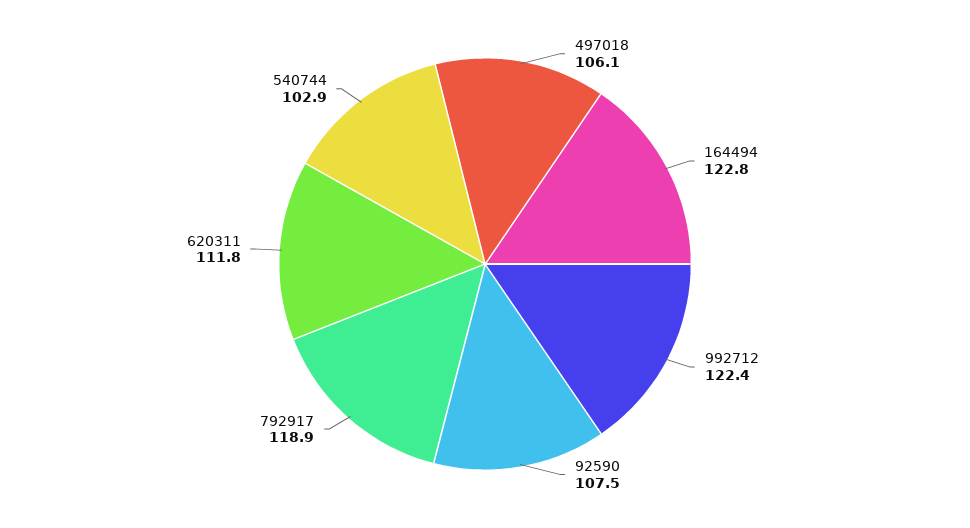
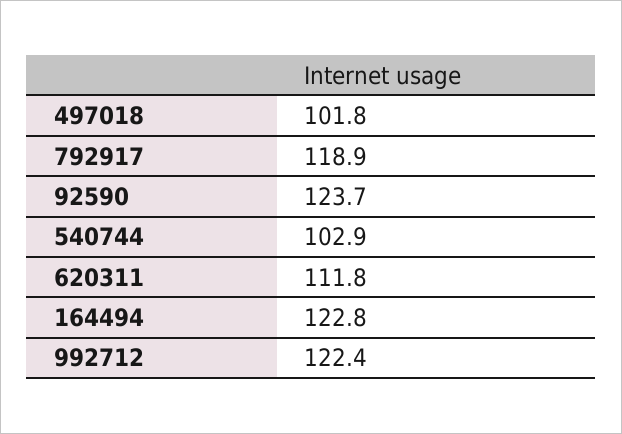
497018: 106.1 -> 101.8
92590: 107.5 -> 123.7

